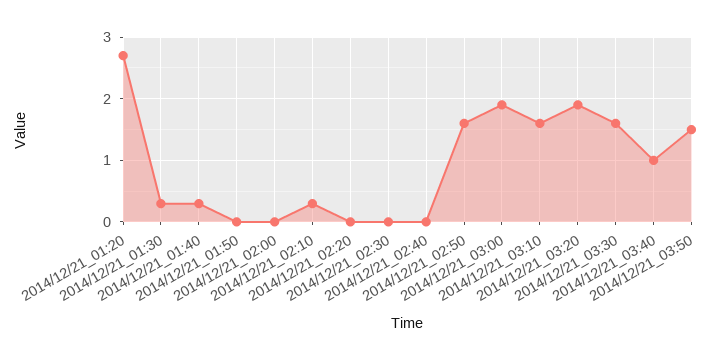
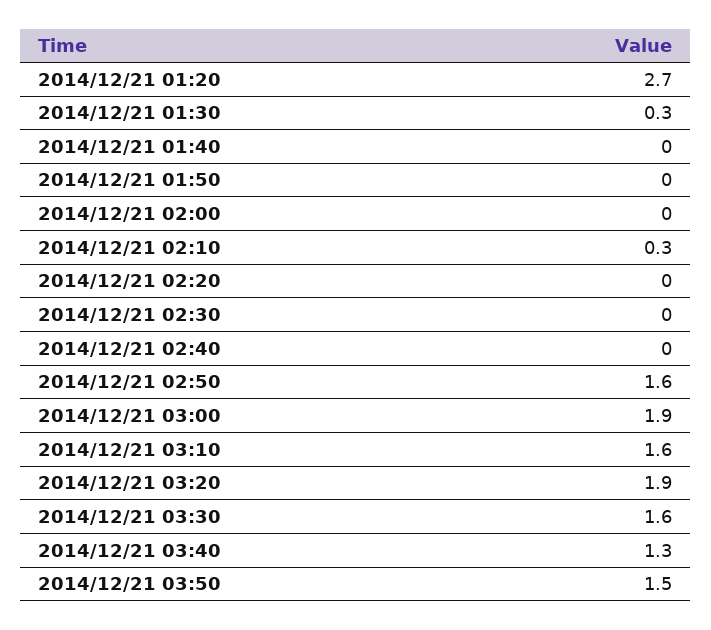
2014/12/21_01:40: 0.3 -> 0
2014/12/21_03:40: 1 -> 1.3

